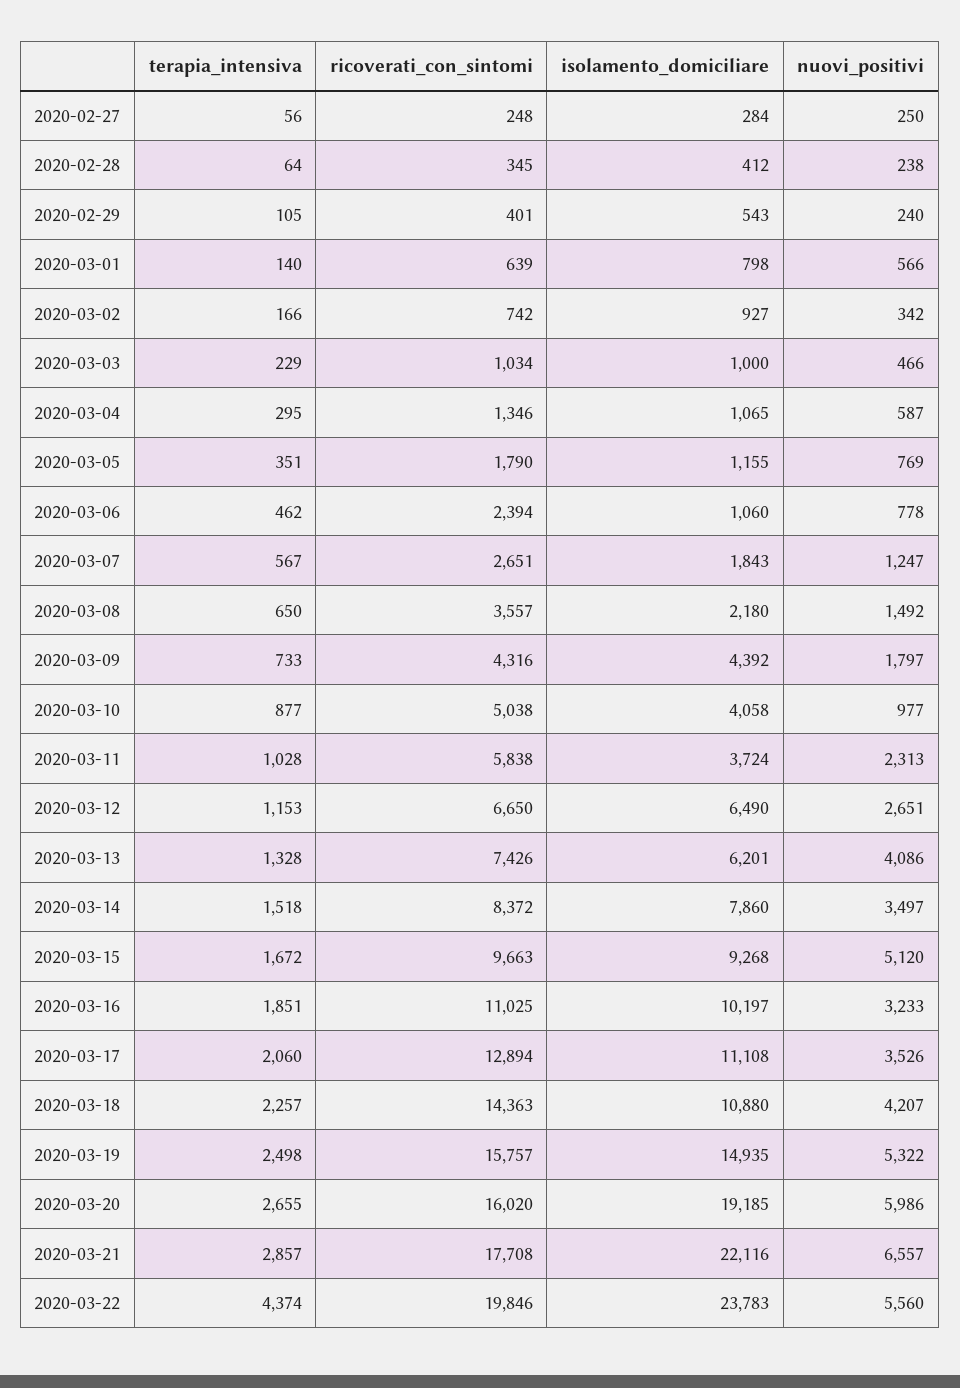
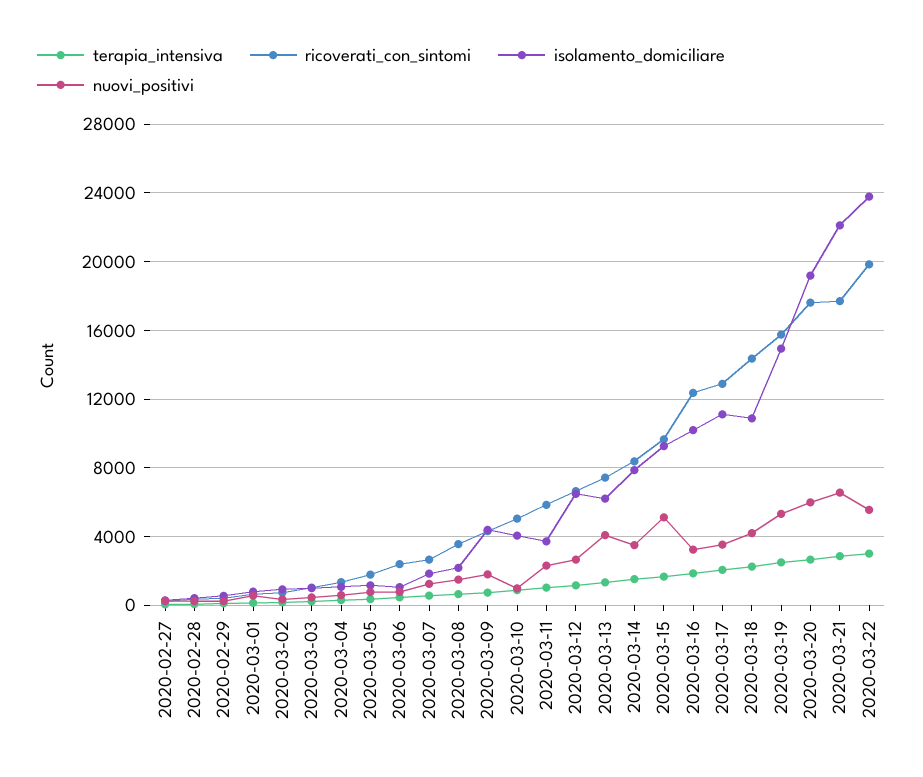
ricoverati_con_sintomi, 2020-03-16: 11025 -> 12500
ricoverati_con_sintomi, 2020-03-20: 16020 -> 17500
terapia_intensiva, 2020-03-22: 4374 -> 3000

